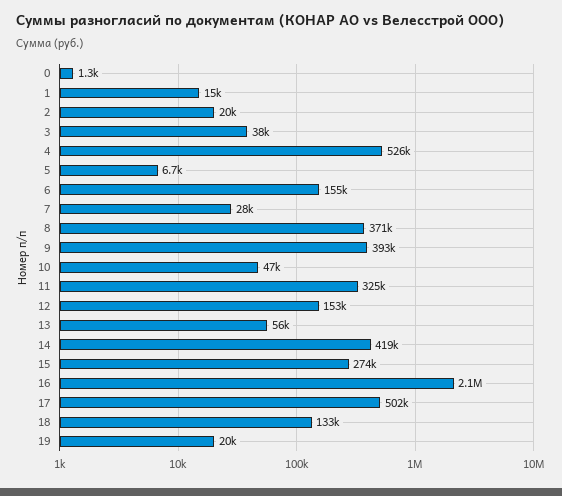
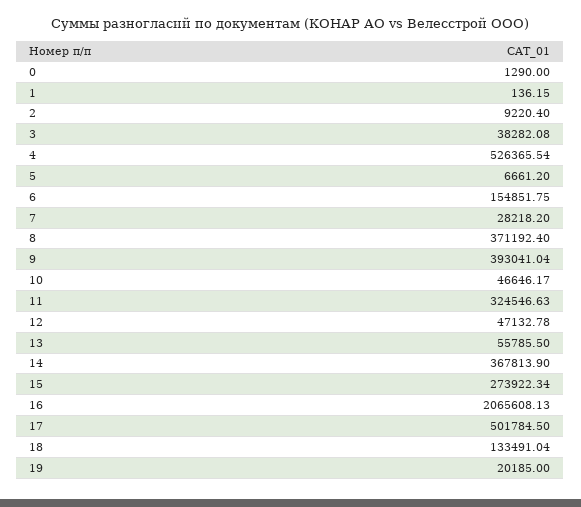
1: 15000 -> 136.15
2: 20000 -> 9220.4
12: 153000 -> 47132.78
14: 419000 -> 367813.9

